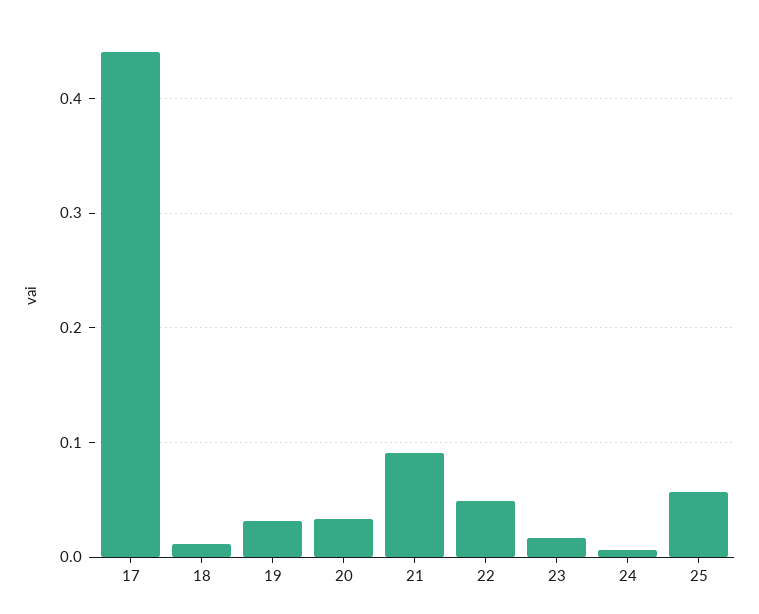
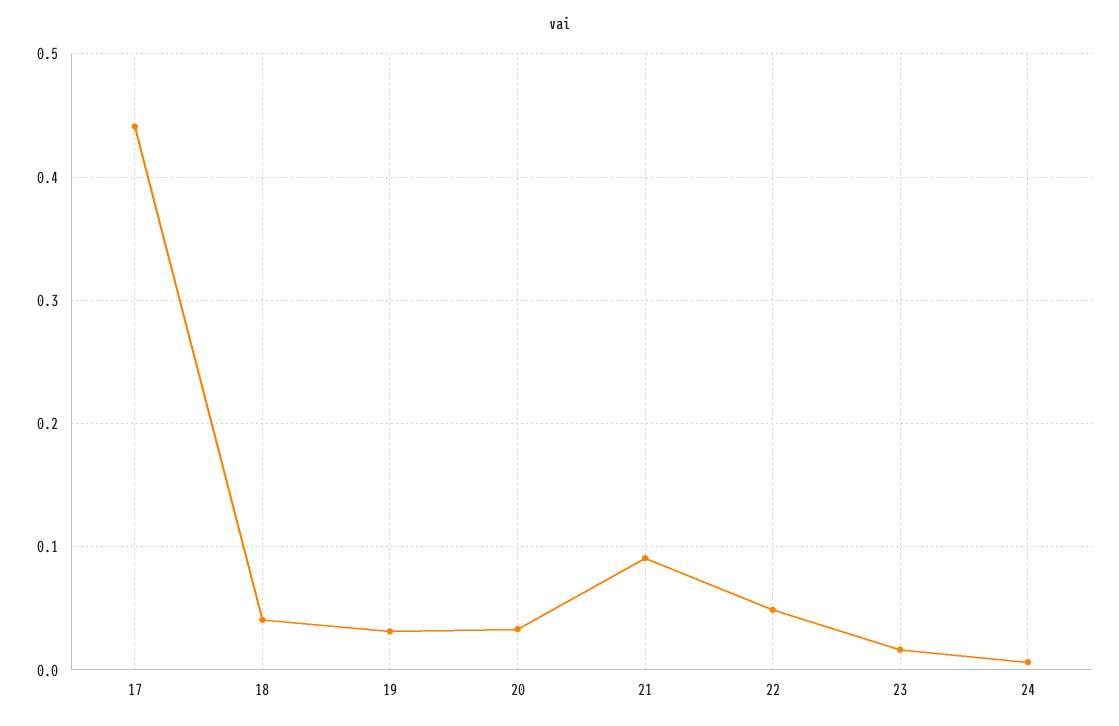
18: 0.01 -> 0.04
25: 0.06 -> none

